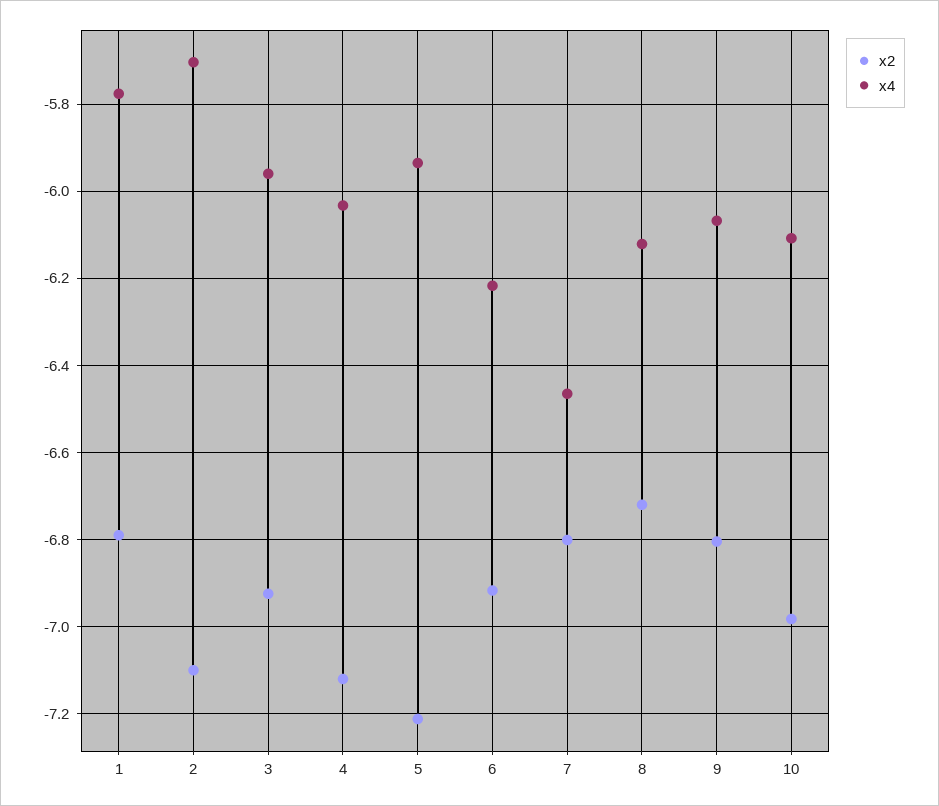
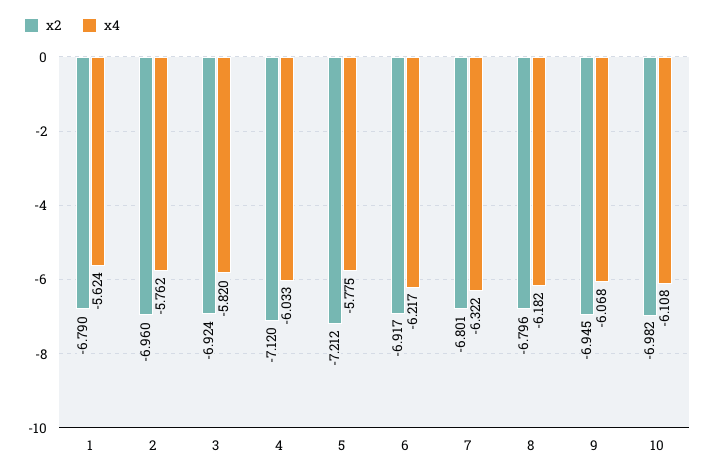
x4, 1: -5.78 -> -5.624
x2, 2: -7.1 -> -6.96
x4, 2: -5.7 -> -5.762
x4, 3: -5.96 -> -5.82
x4, 5: -5.94 -> -5.775
x4, 7: -6.46 -> -6.322
x2, 8: -6.72 -> -6.796
x4, 8: -6.12 -> -6.182
x2, 9: -6.8 -> -6.945

